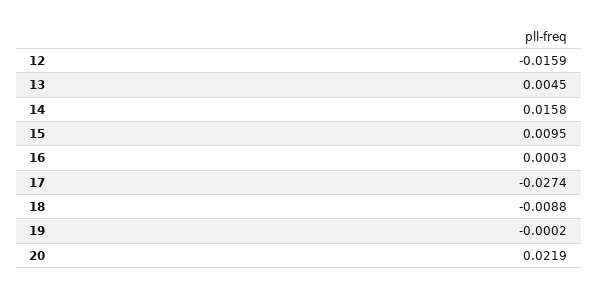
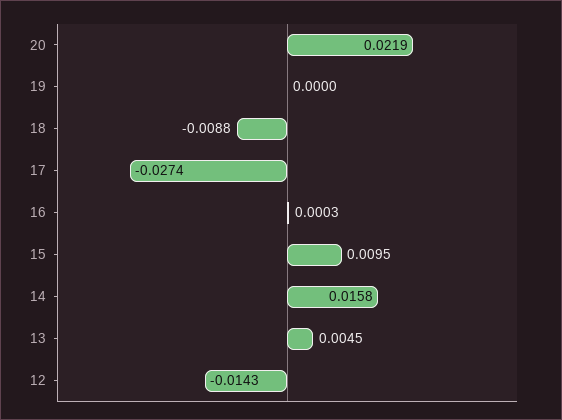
12: -0.0159 -> -0.0143
19: -0.0002 -> 0

